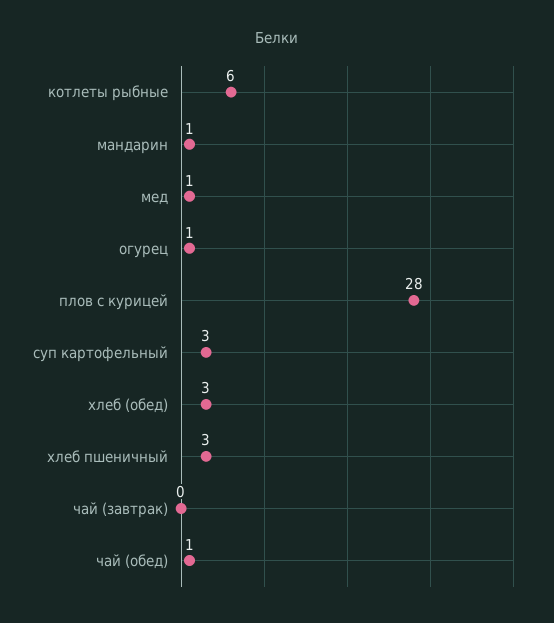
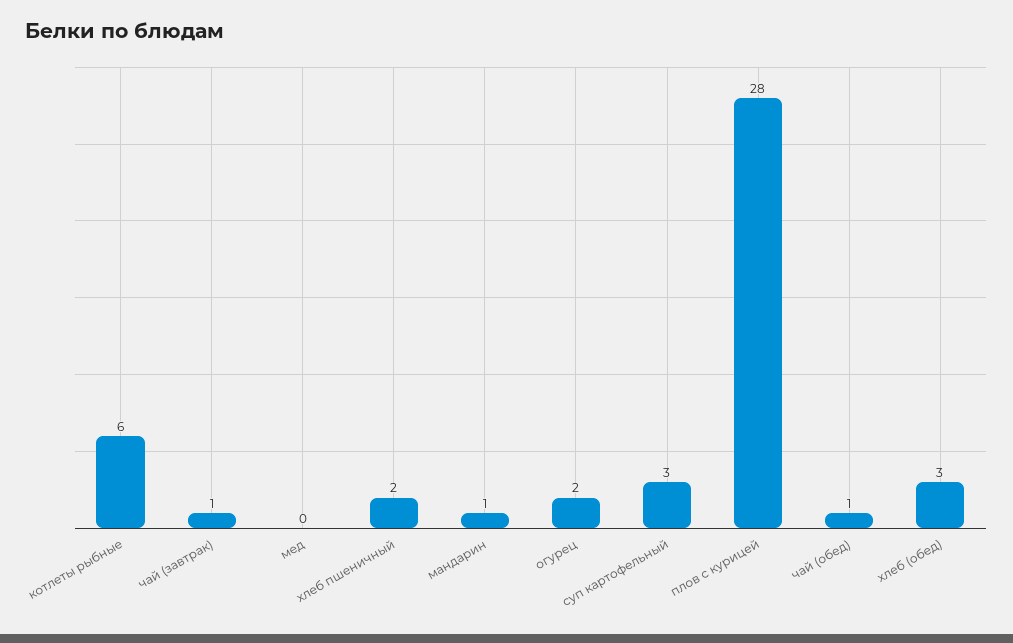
мед: 1 -> 0
огурец: 1 -> 2
хлеб пшеничный: 3 -> 2
чай (завтрак): 0 -> 1

